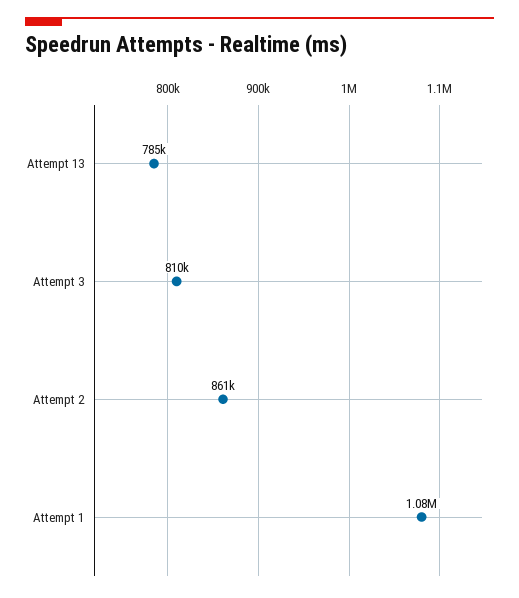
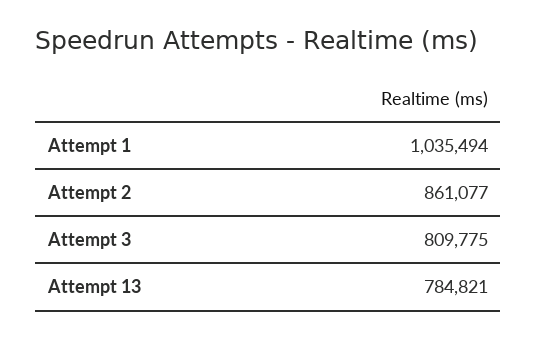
Attempt 1: 1080000 -> 1035494

